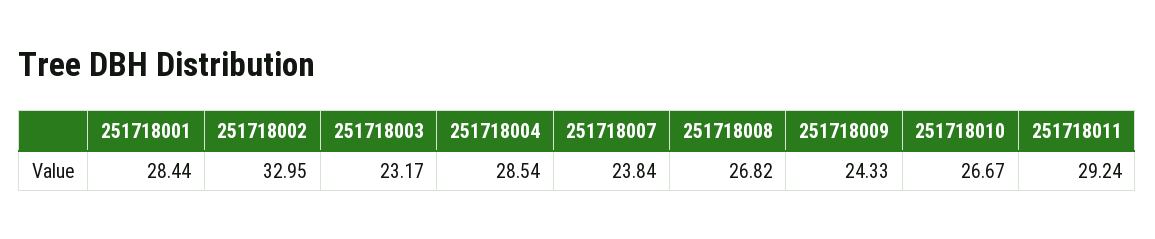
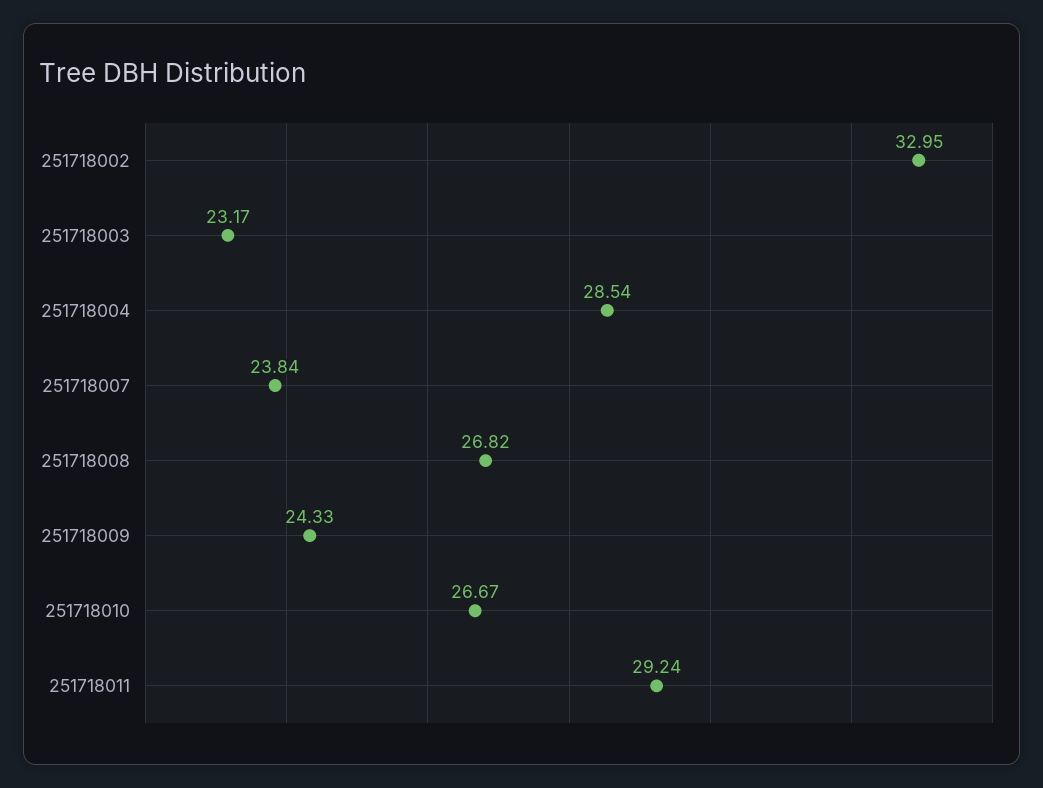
251718001: 28.44 -> none

